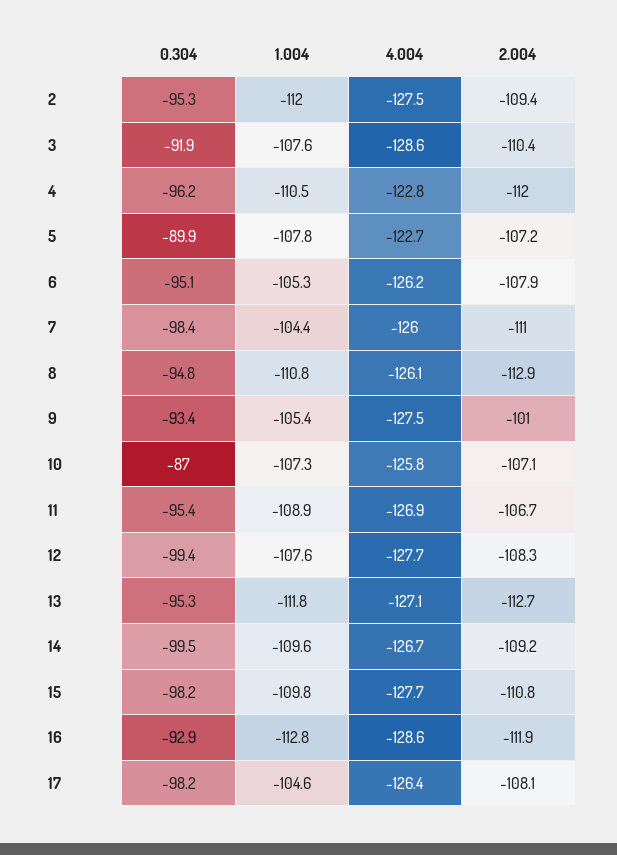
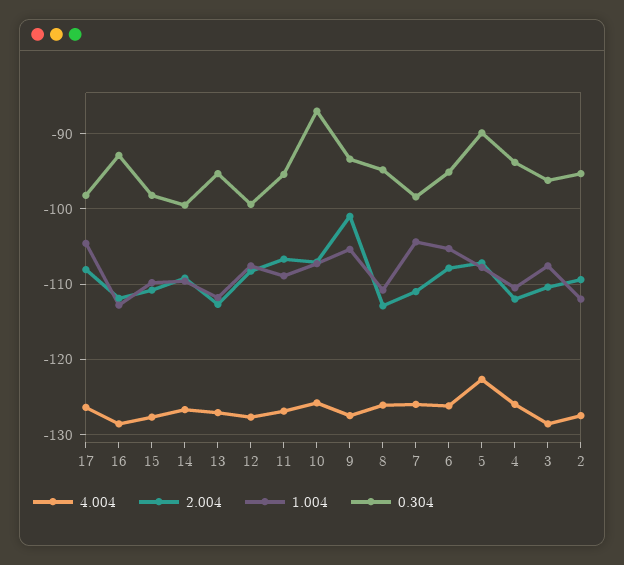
0.304, 3: -91.9 -> -96
0.304, 4: -96.2 -> -94
4.004, 4: -122.8 -> -126

